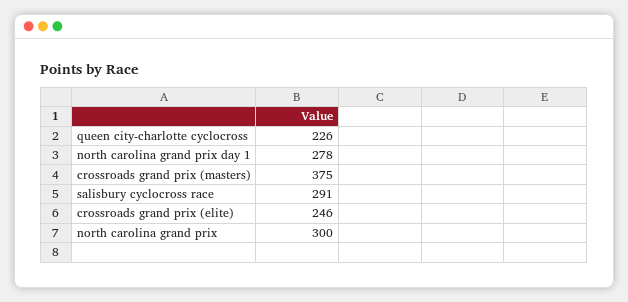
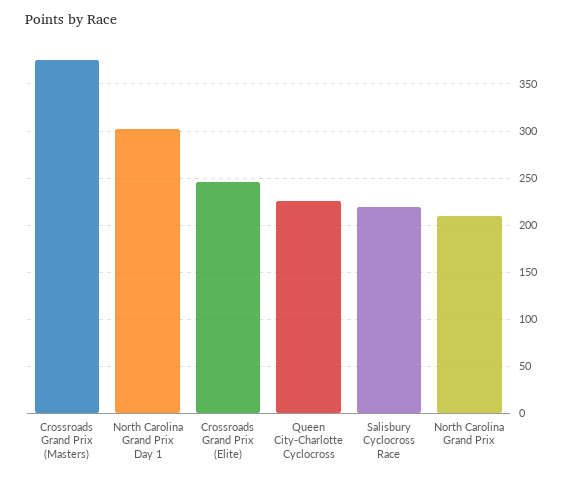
north carolina grand prix day 1: 278 -> 300
salisbury cyclocross race: 291 -> 220
north carolina grand prix: 300 -> 210

